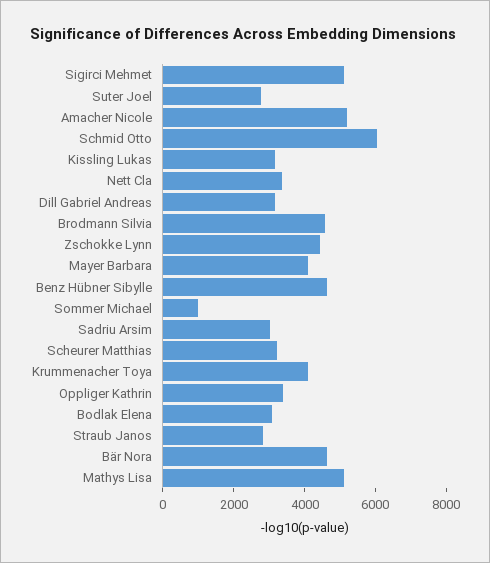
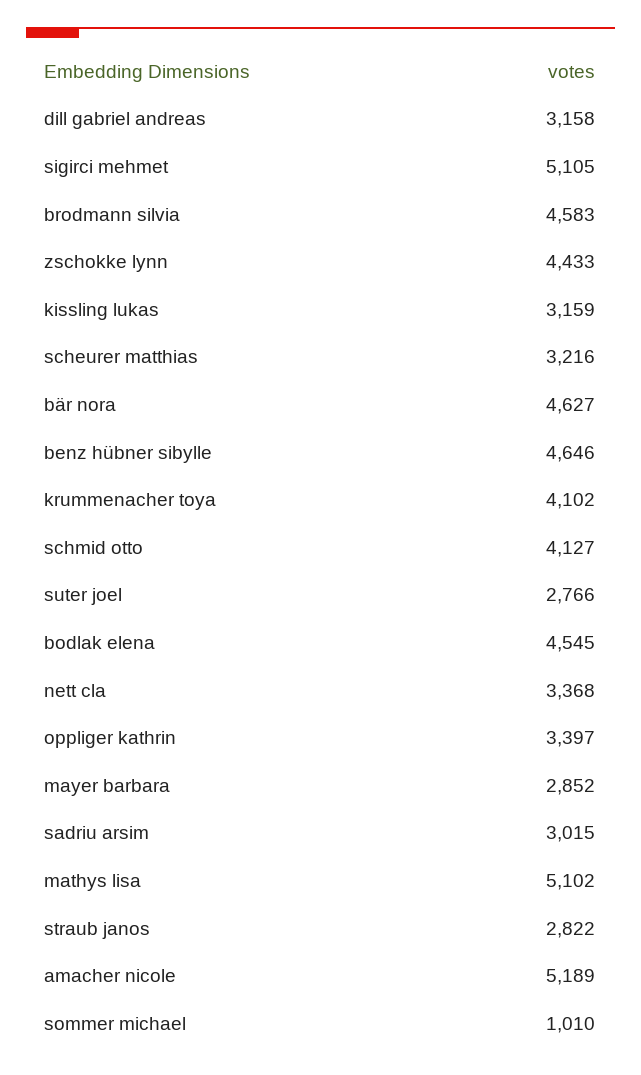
Schmid Otto: 6000 -> 4127
Mayer Barbara: 4000 -> 2852
Bodlak Elena: 3000 -> 4545

